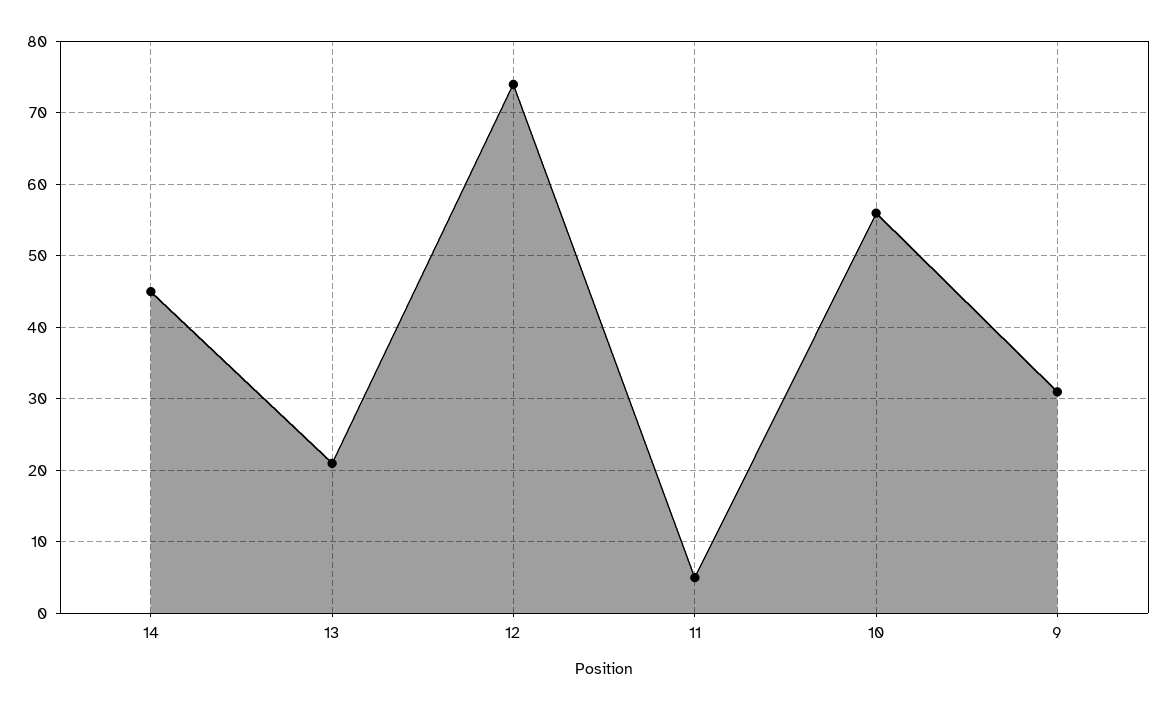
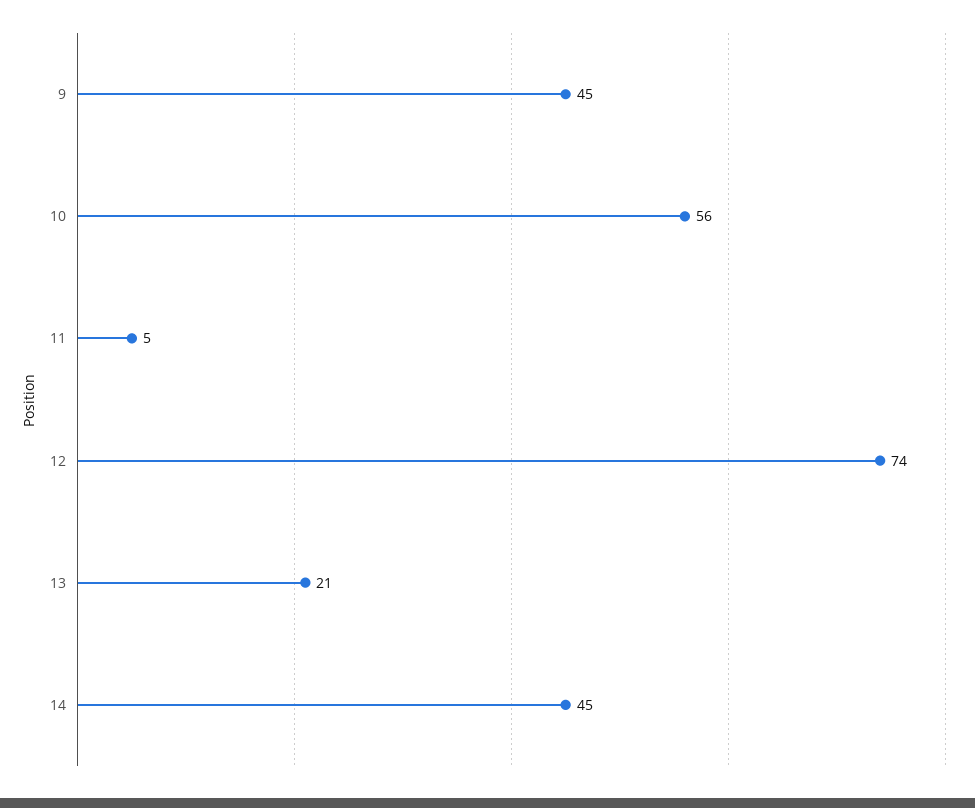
9: 31 -> 45

